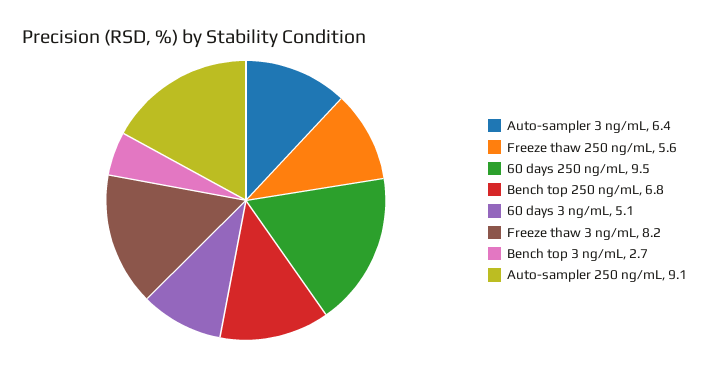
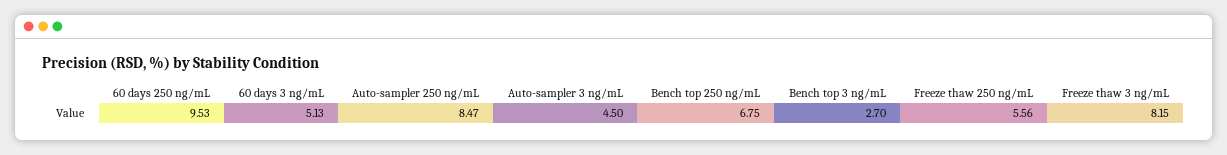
Auto-sampler 3 ng/mL: 6.4 -> 4.5
Auto-sampler 250 ng/mL: 9.1 -> 8.47

